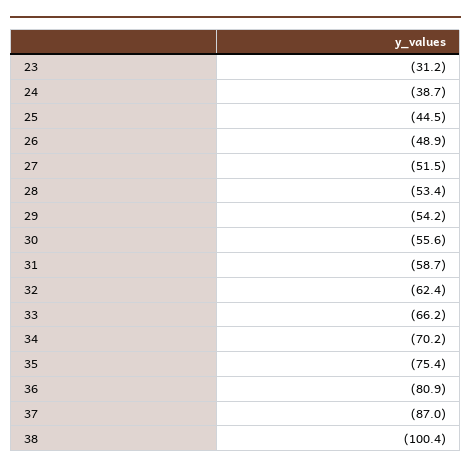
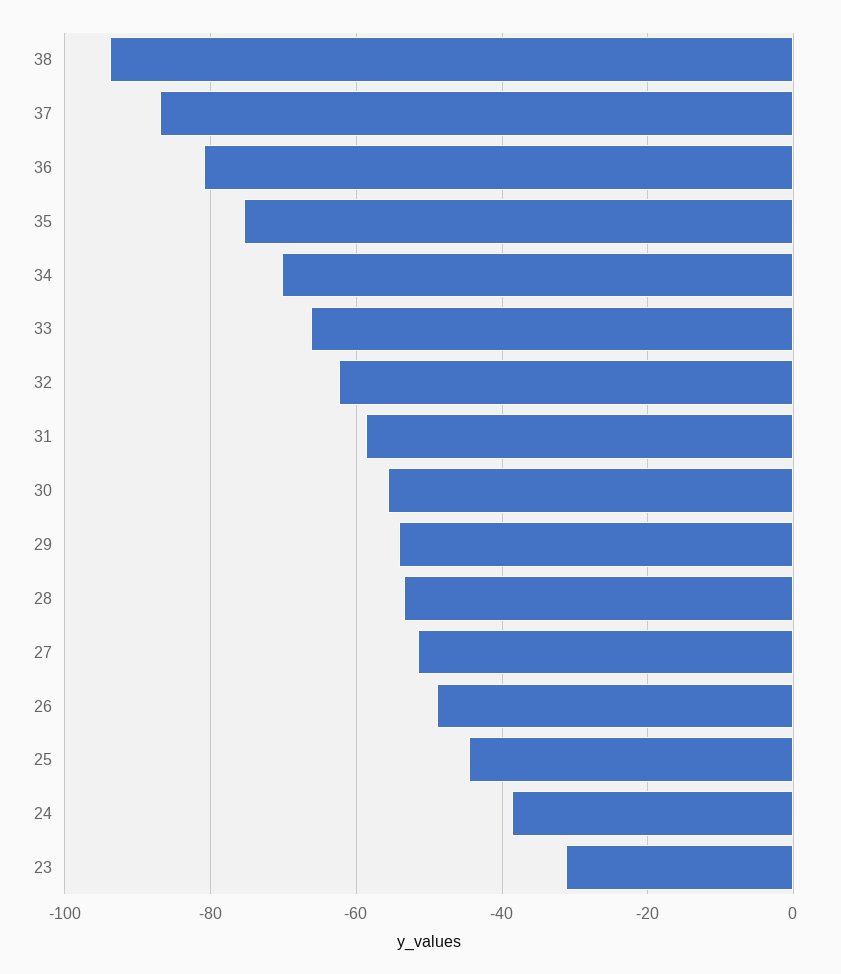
38: -100.4 -> -94

